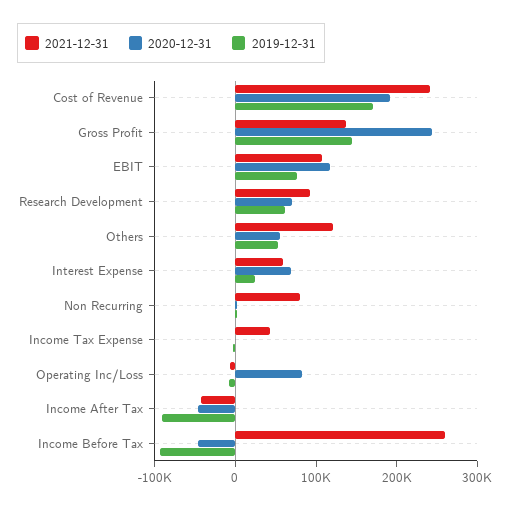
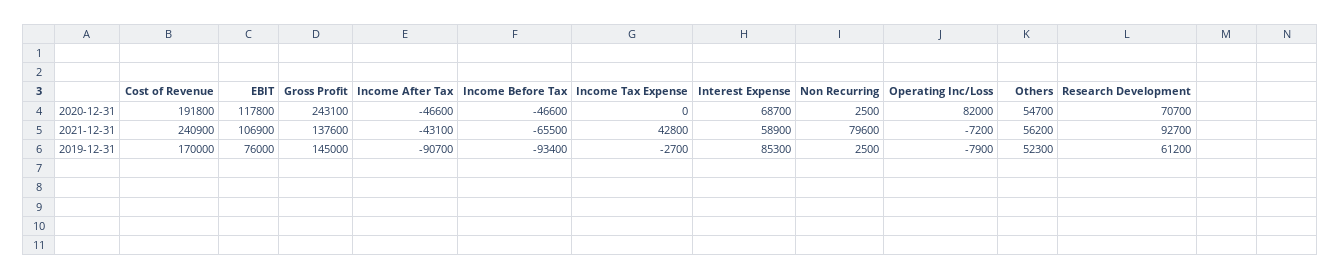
2021-12-31, Others: 120000 -> 56200
2019-12-31, Interest Expense: 20000 -> 85300
2021-12-31, Income Before Tax: 260000 -> -65500

